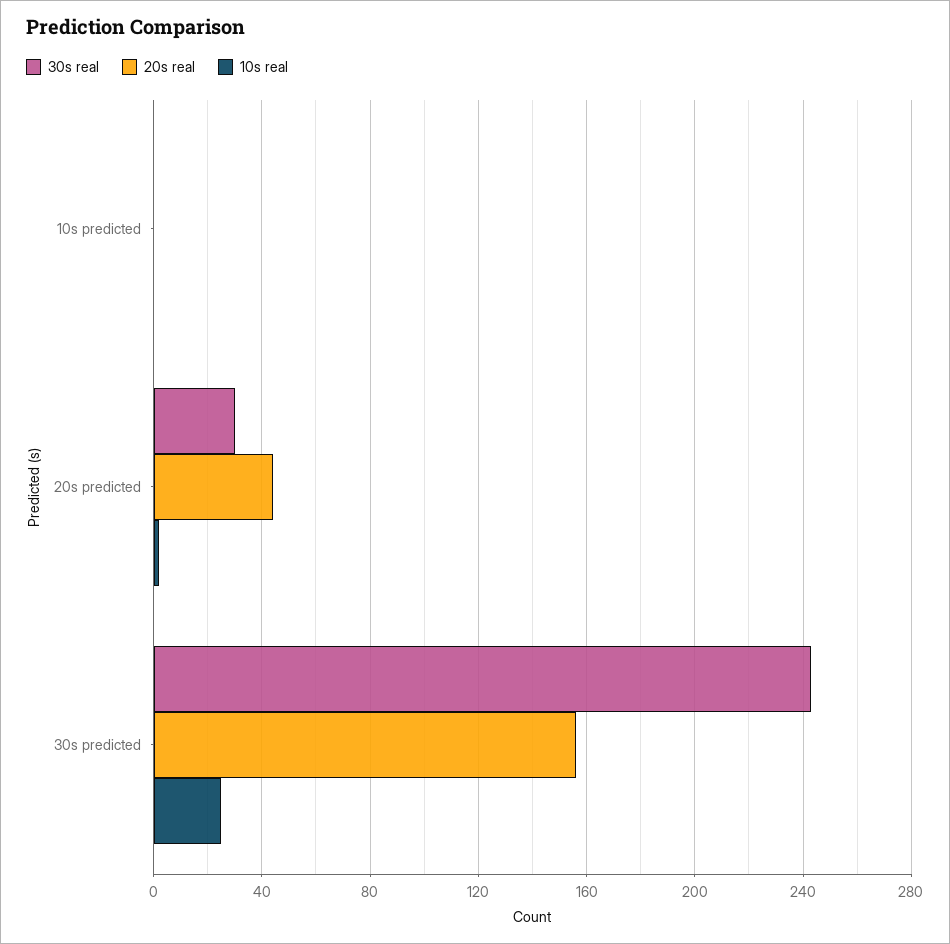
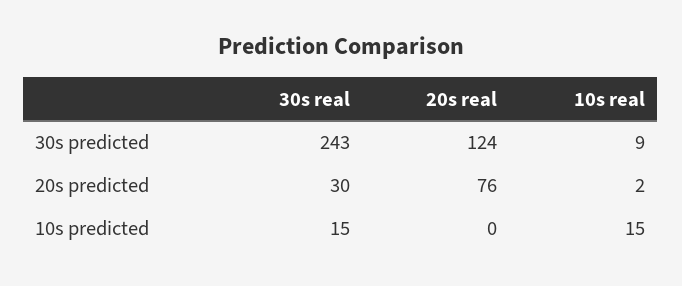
30s real, 10s predicted: 0 -> 15
10s real, 10s predicted: 0 -> 15
20s real, 20s predicted: 45 -> 76
20s real, 30s predicted: 155 -> 124
10s real, 30s predicted: 25 -> 9

